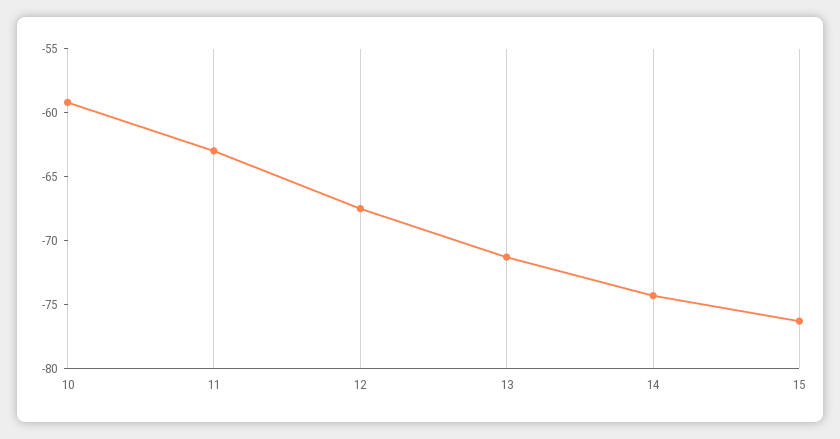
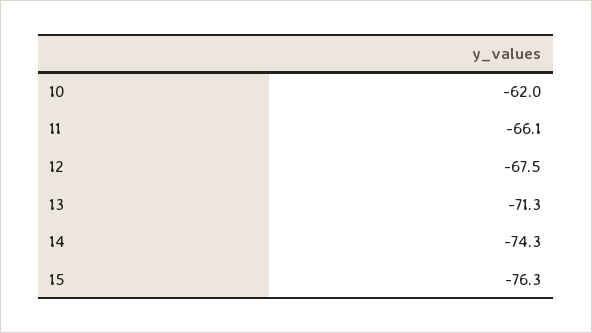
10: -59 -> -62
11: -63 -> -66.1

